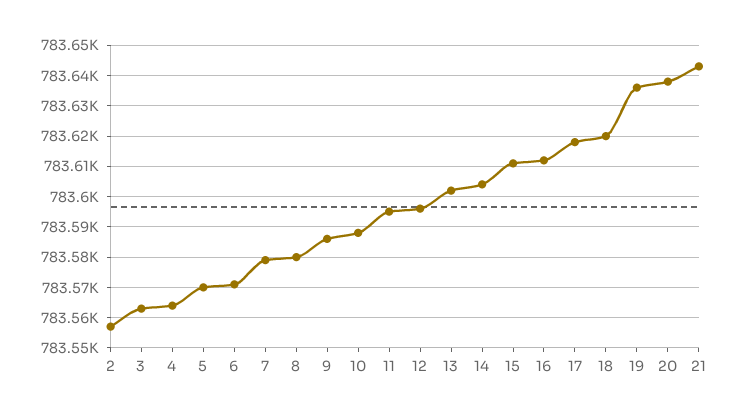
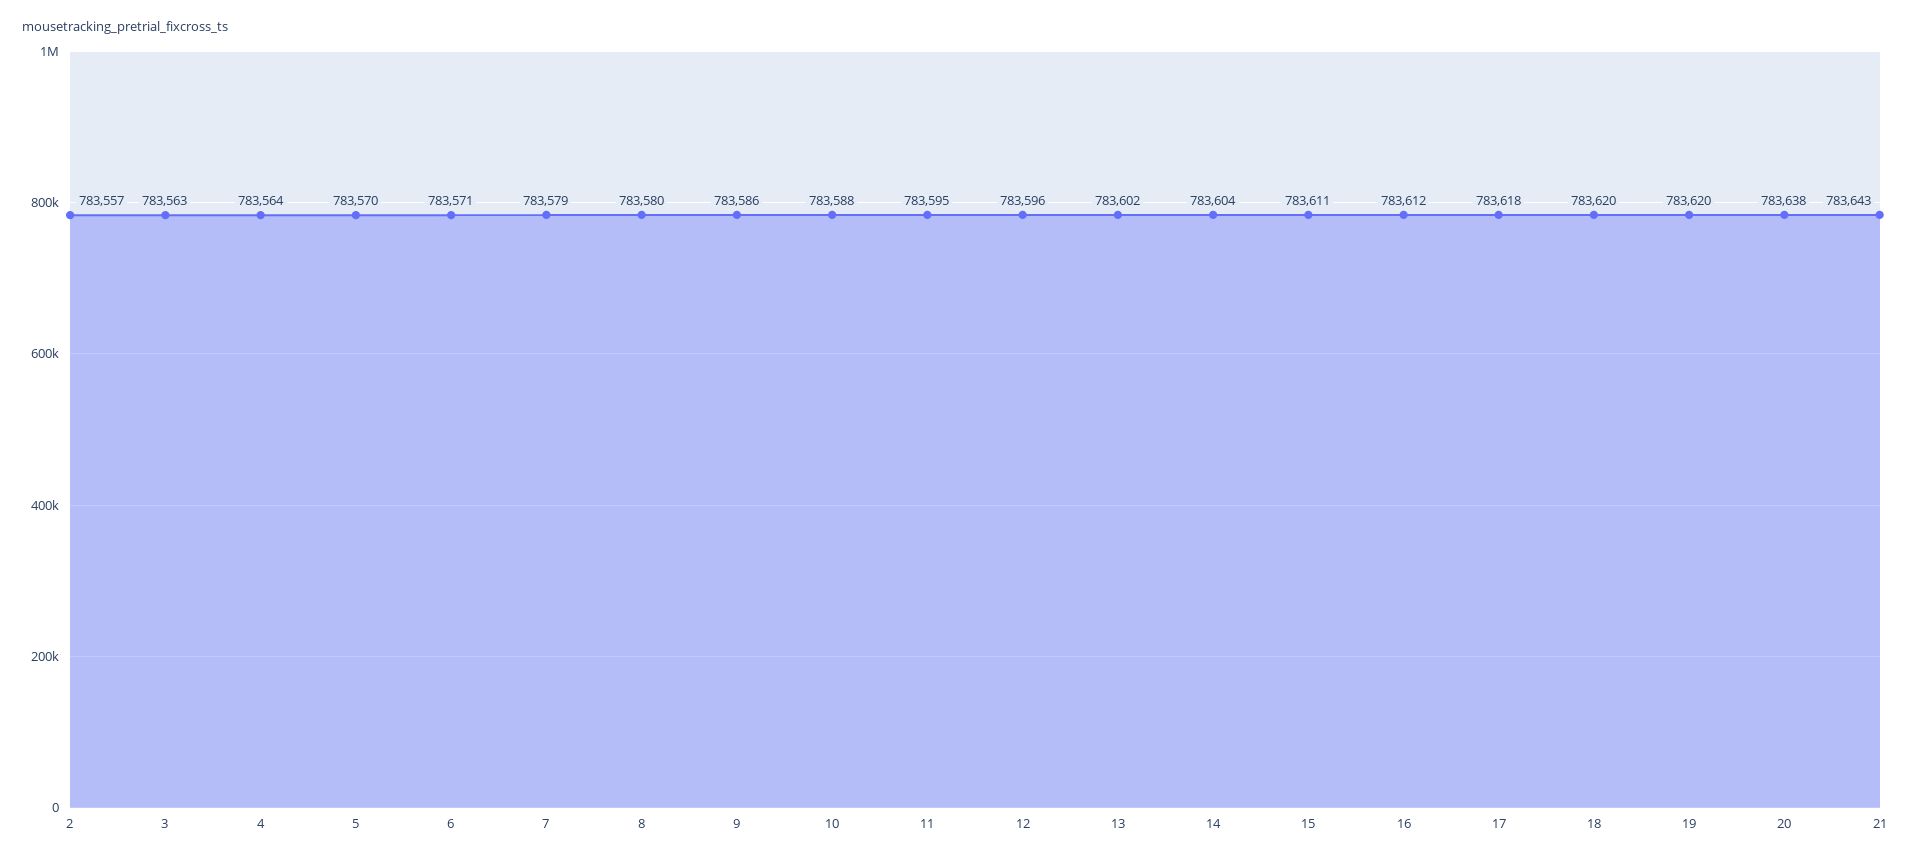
19: 783635 -> 783620

